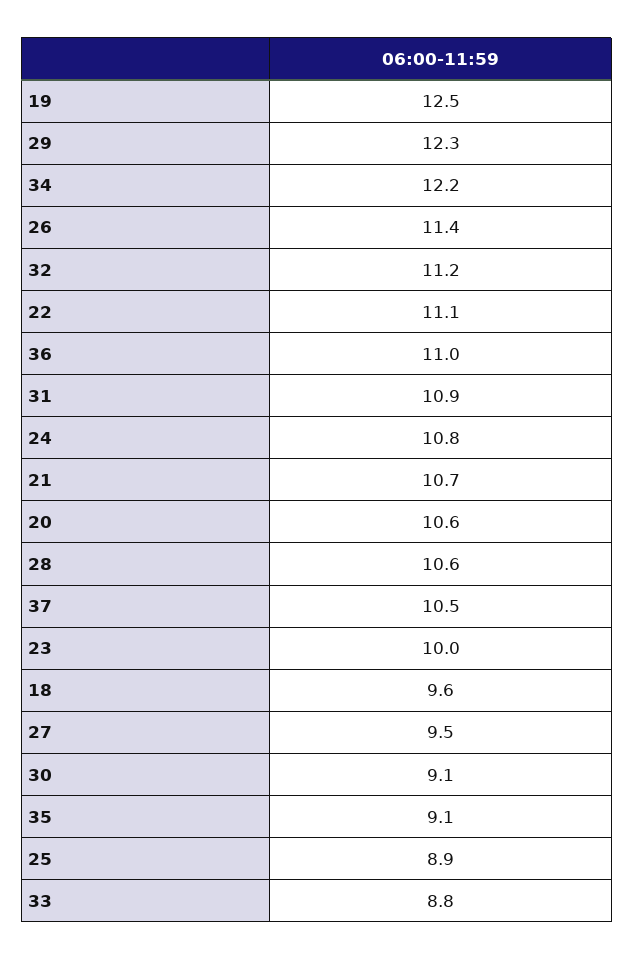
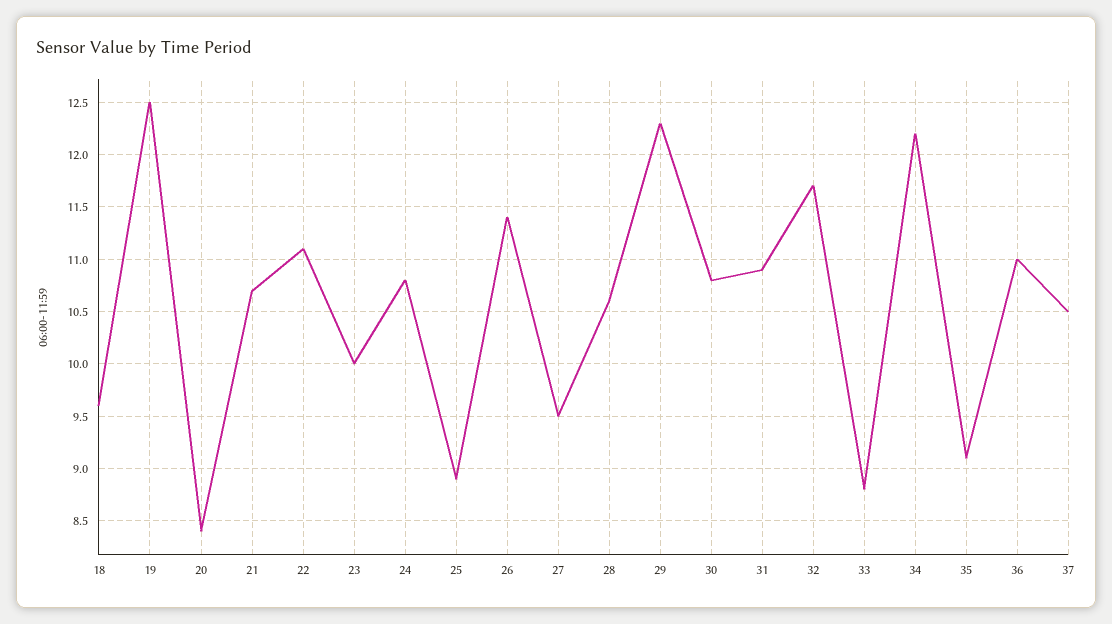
32: 11.2 -> 11.7
20: 10.6 -> 8.4
30: 9.1 -> 10.8

